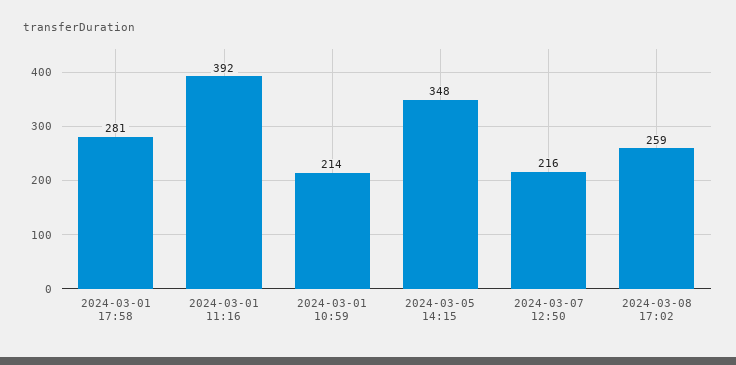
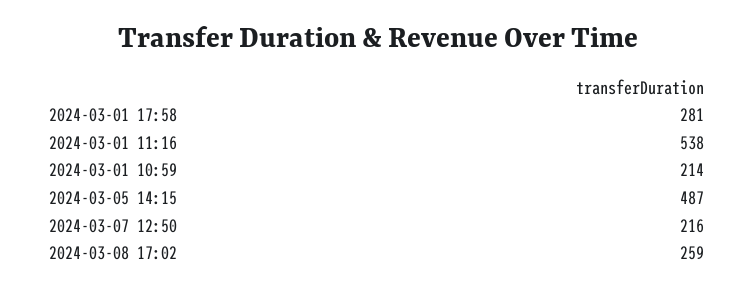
2024-03-01 11:16: 392 -> 538
2024-03-05 14:15: 348 -> 487

